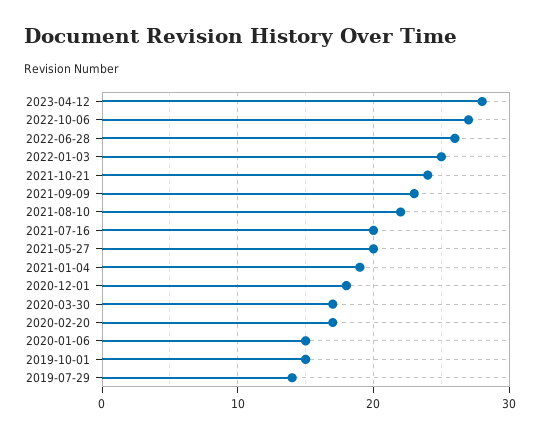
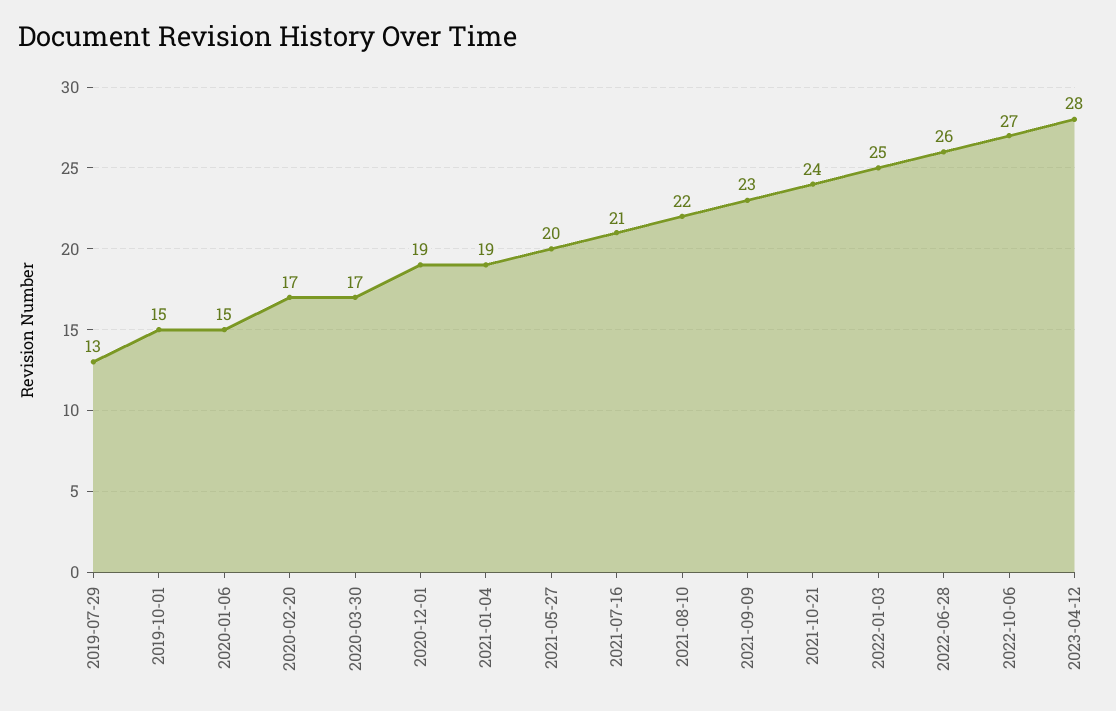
2021-07-16: 20 -> 21
2020-12-01: 18 -> 19
2019-07-29: 14 -> 13

